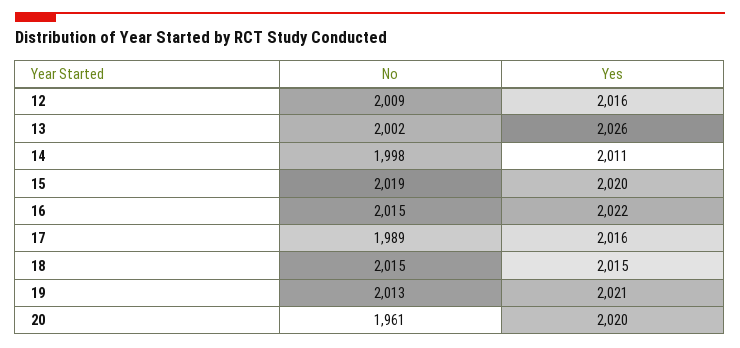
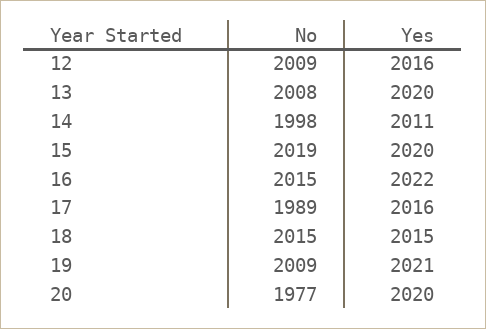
No, 13: 2002 -> 2008
Yes, 13: 2026 -> 2020
No, 19: 2013 -> 2009
No, 20: 1961 -> 1977

